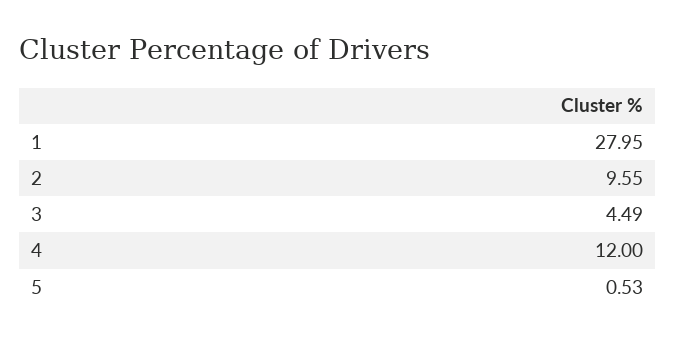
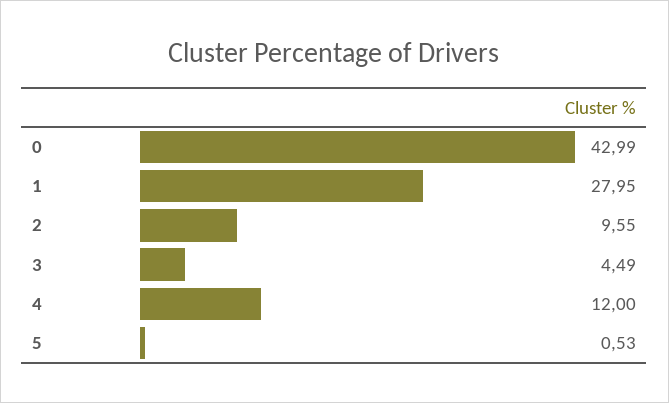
0: none -> 42.99

